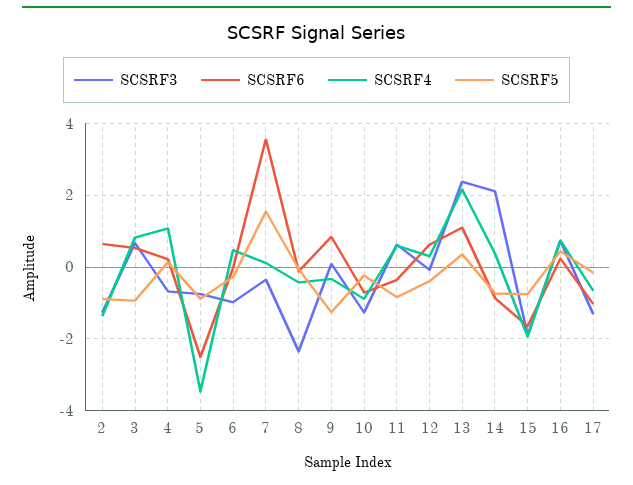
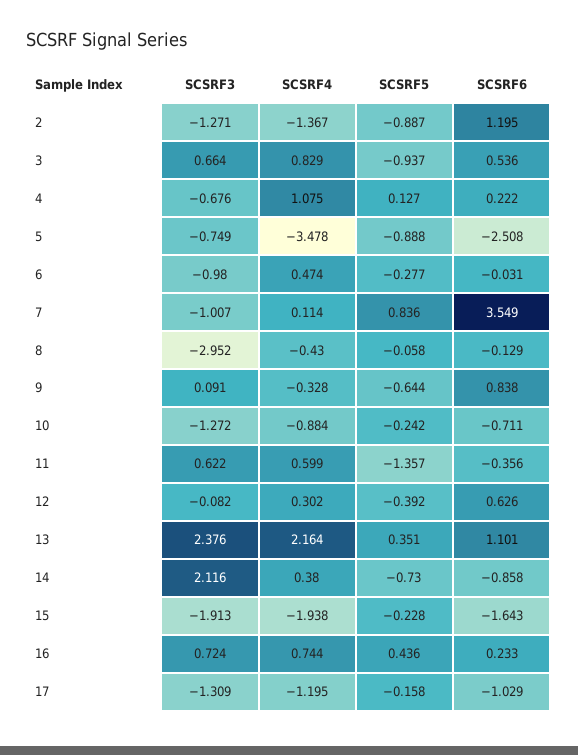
SCSRF6, 2: 0.6 -> 1.195
SCSRF3, 7: -0.4 -> -1.007
SCSRF5, 7: 1.6 -> 0.836
SCSRF3, 8: -2.4 -> -2.952
SCSRF5, 9: -1.2 -> -0.644
SCSRF5, 11: -0.8 -> -1.357
SCSRF5, 15: -0.8 -> -0.228
SCSRF4, 17: -0.6 -> -1.195

